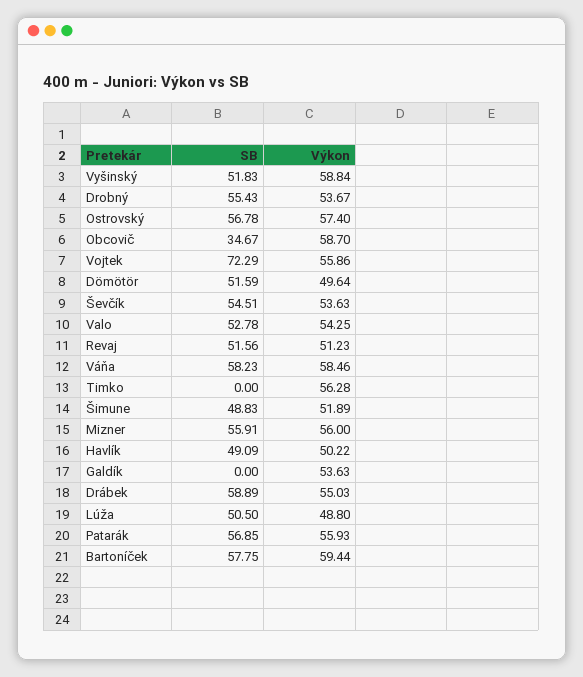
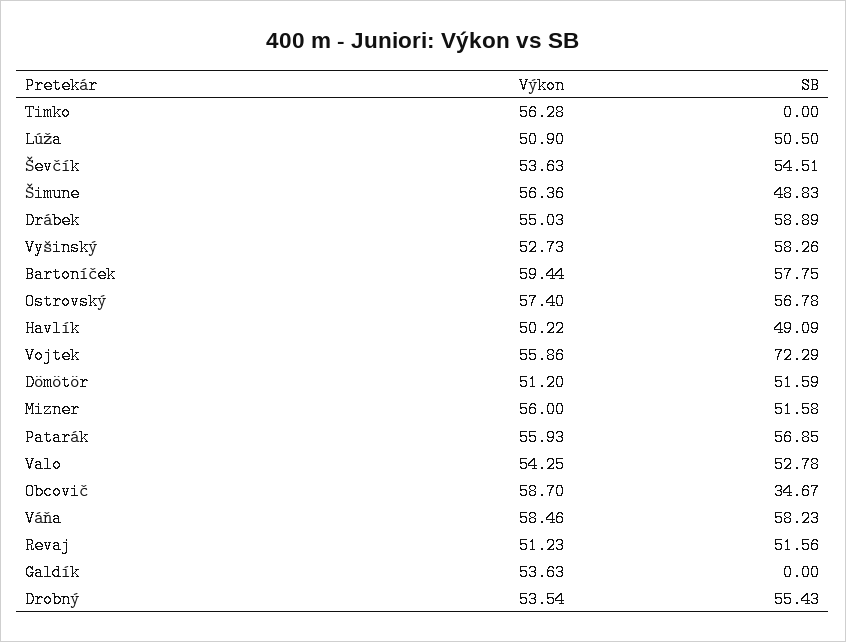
SB, Vyšinský: 51.83 -> 58.26
Výkon, Vyšinský: 58.84 -> 52.73
Výkon, Drobný: 53.67 -> 53.54
Výkon, Dömötör: 49.64 -> 51.2
Výkon, Šimune: 51.89 -> 56.36
SB, Mizner: 55.91 -> 51.58
Výkon, Lúža: 48.8 -> 50.9

